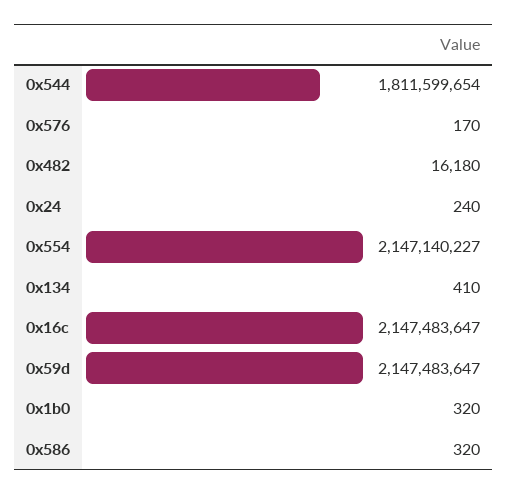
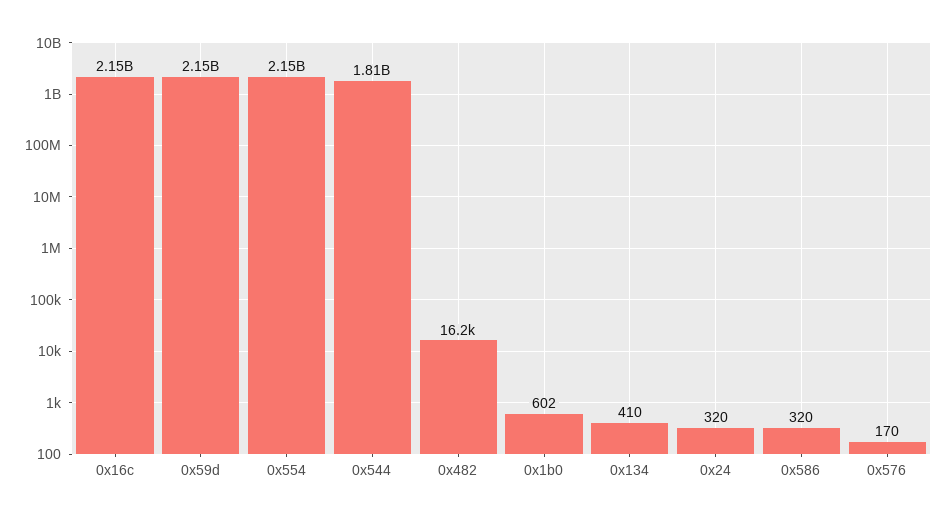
0x24: 240 -> 320
0x1b0: 320 -> 602

